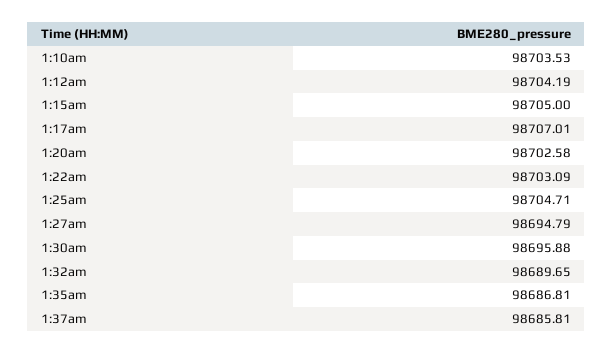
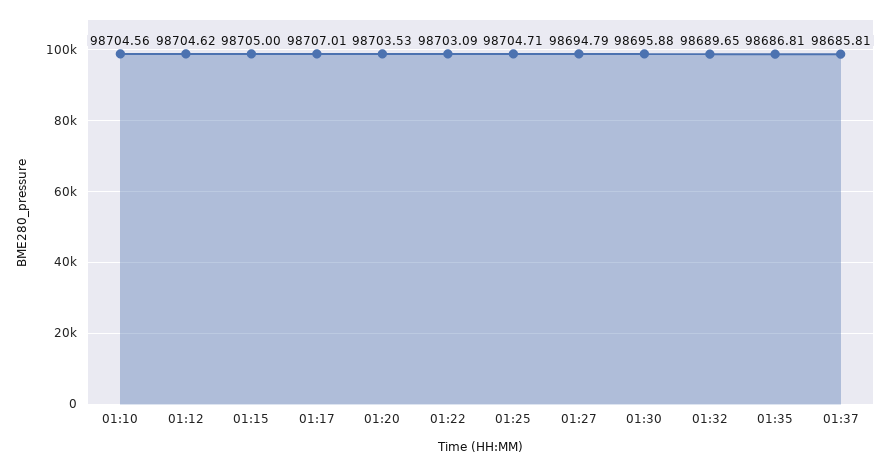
1:10am: 98703.53 -> 98704.56
1:12am: 98704.19 -> 98704.62
1:20am: 98702.58 -> 98703.53

